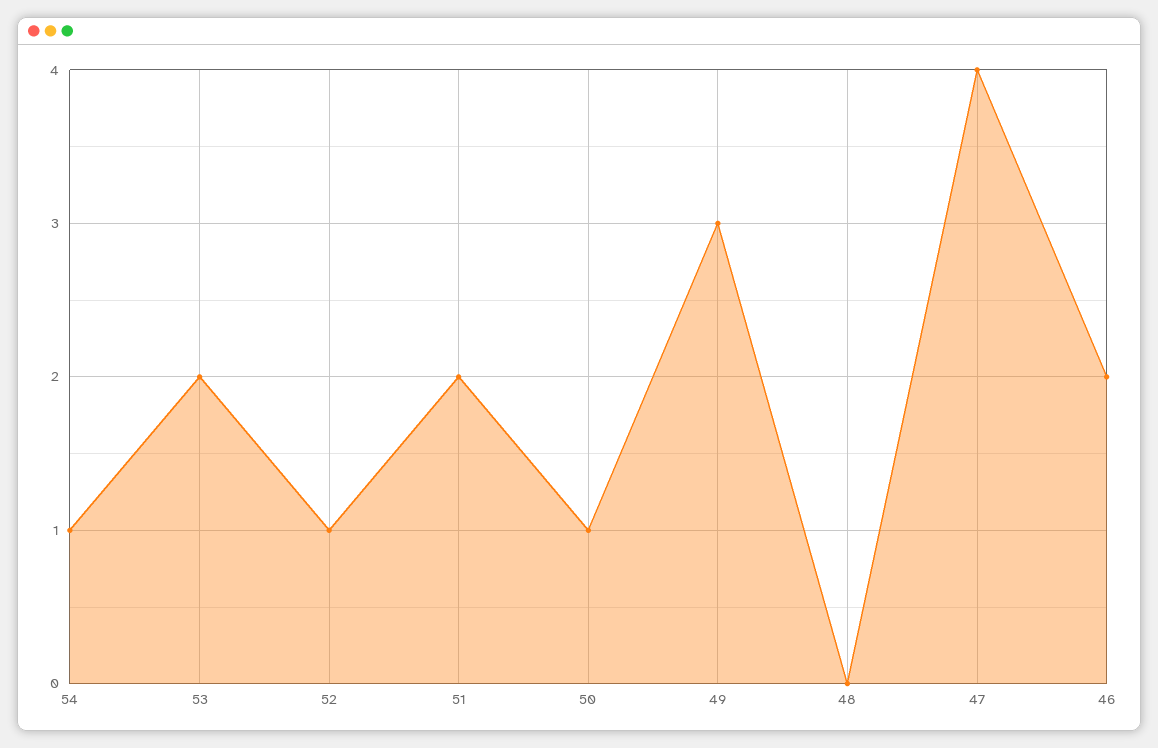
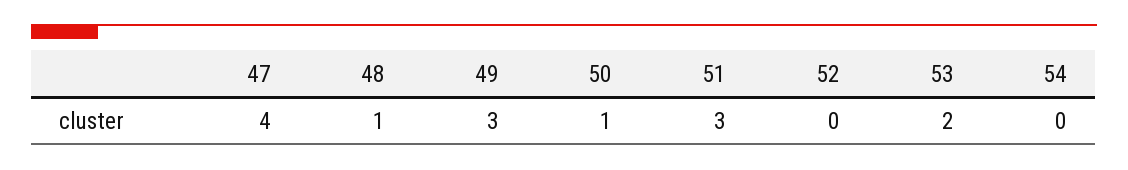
54: 1 -> 0
52: 1 -> 0
51: 2 -> 3
48: 0 -> 1
46: 2 -> none

